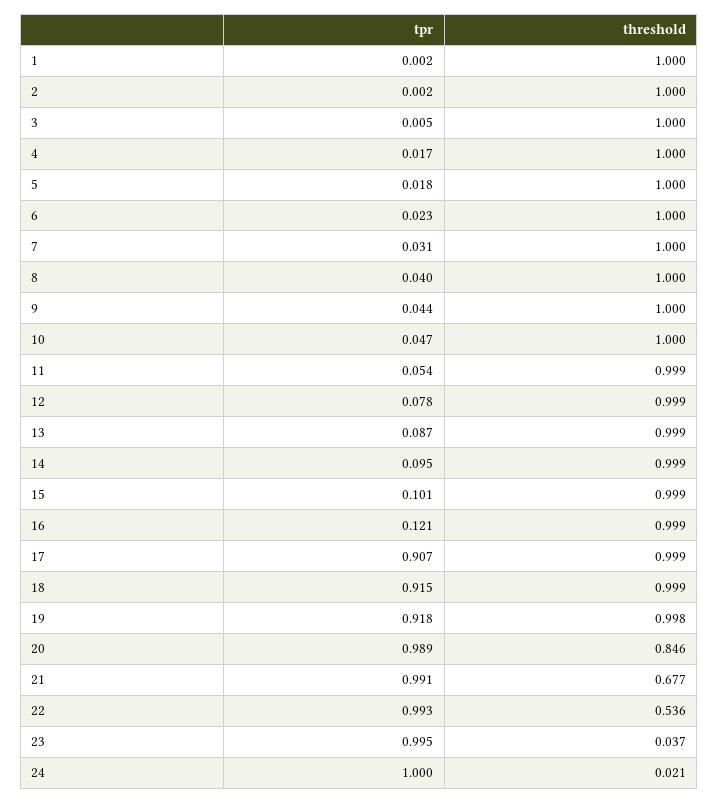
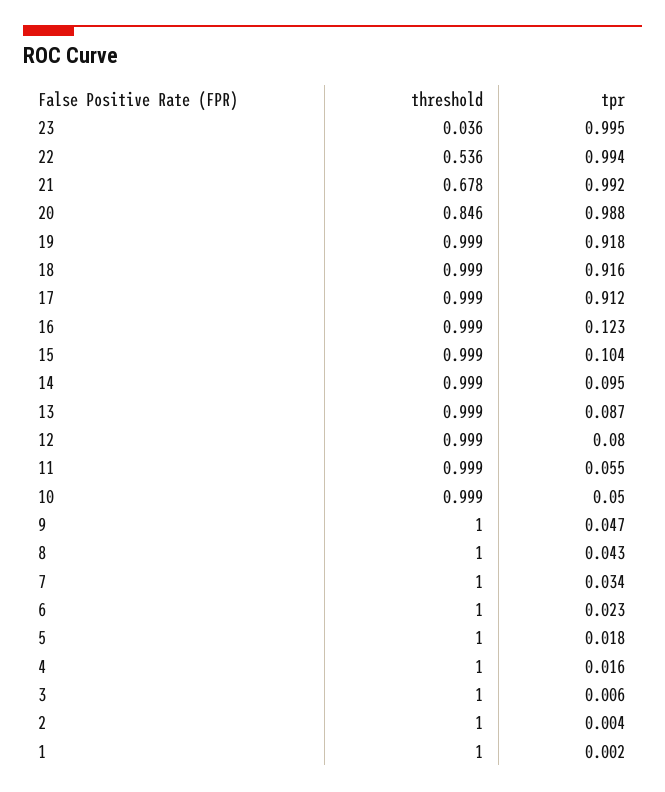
tpr, 2: 0.002 -> 0.004
tpr, 3: 0.005 -> 0.006
tpr, 4: 0.017 -> 0.016
tpr, 7: 0.031 -> 0.034
tpr, 8: 0.04 -> 0.043
tpr, 9: 0.044 -> 0.047
tpr, 10: 0.047 -> 0.05
threshold, 10: 1 -> 0.999
tpr, 11: 0.054 -> 0.055
tpr, 12: 0.078 -> 0.08
tpr, 15: 0.101 -> 0.104
tpr, 16: 0.121 -> 0.123
tpr, 17: 0.907 -> 0.912
tpr, 18: 0.915 -> 0.916
threshold, 19: 0.998 -> 0.999
tpr, 20: 0.989 -> 0.988
tpr, 21: 0.991 -> 0.992
threshold, 21: 0.677 -> 0.678
tpr, 22: 0.993 -> 0.994
threshold, 23: 0.037 -> 0.036
tpr, 24: 1 -> none
threshold, 24: 0.021 -> none

